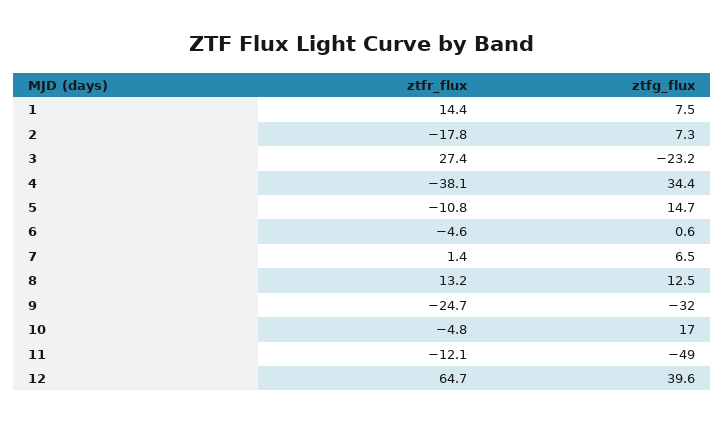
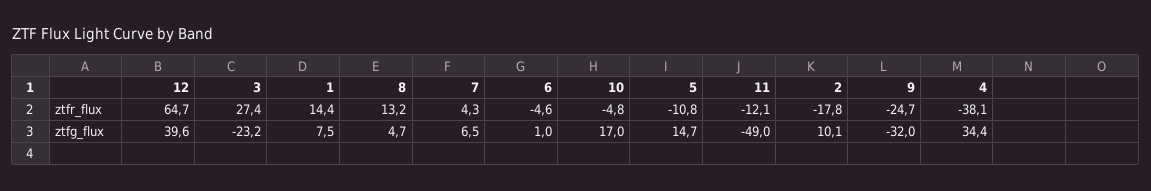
ztfg_flux, 2: 7.3 -> 10.1
ztfg_flux, 6: 0.6 -> 1
ztfr_flux, 7: 1.4 -> 4.3
ztfg_flux, 8: 12.5 -> 4.7

